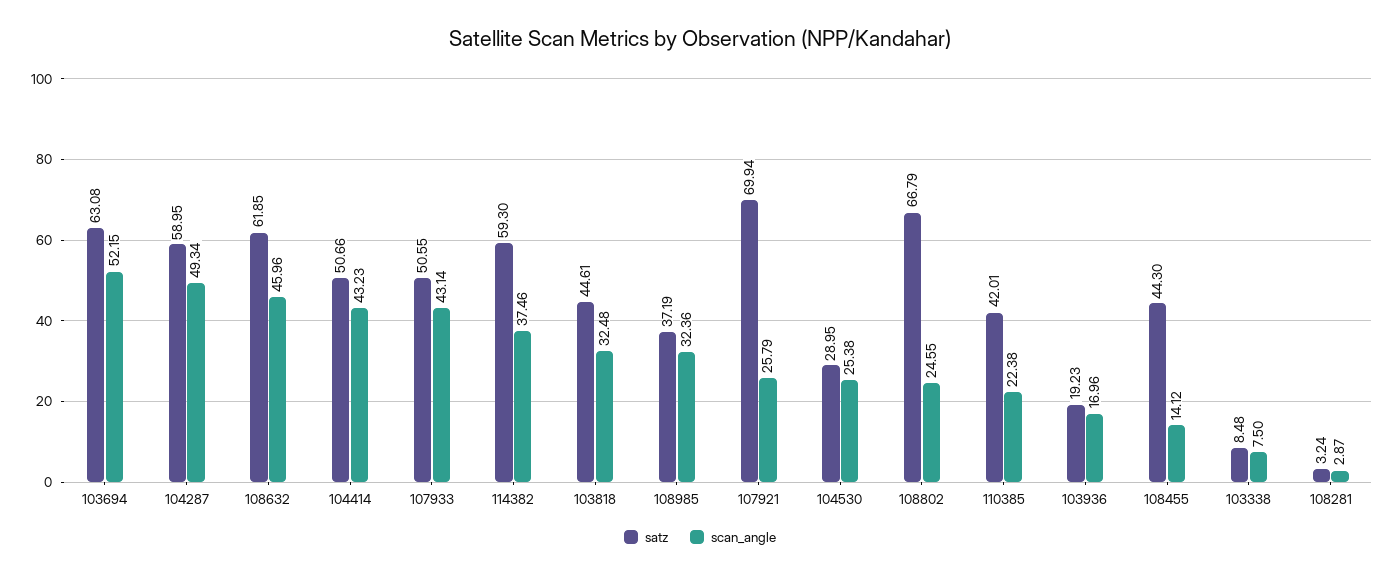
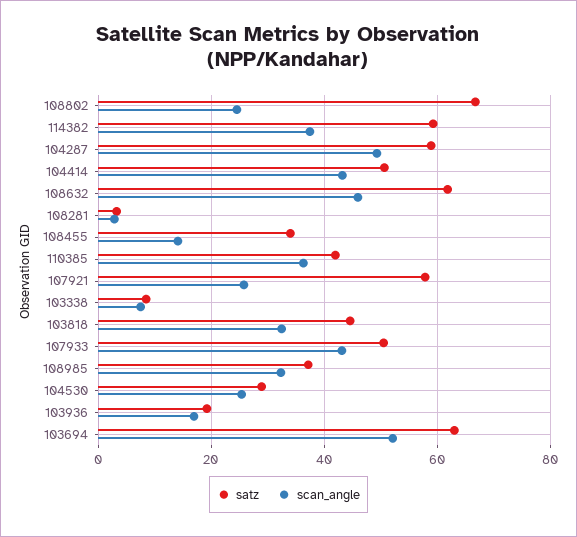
satz, 107921: 69.94 -> 58
scan_angle, 110385: 22.38 -> 36
satz, 108455: 44.3 -> 34

